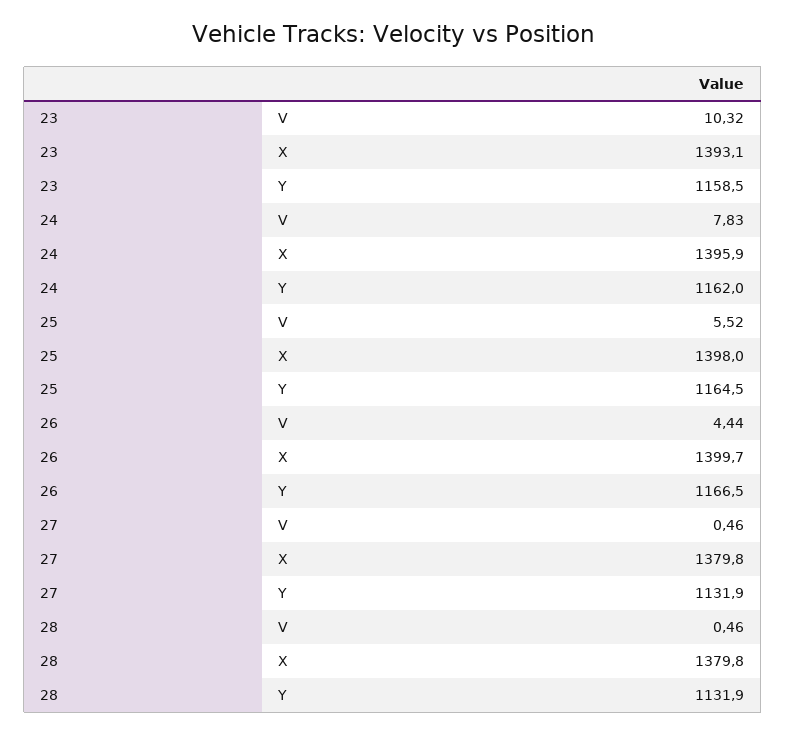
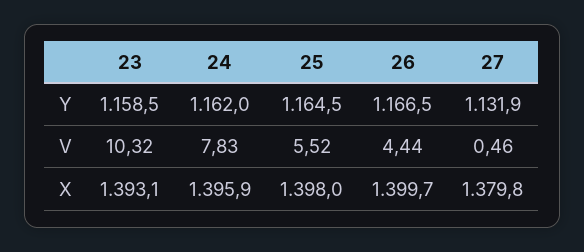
28, V: 0.46 -> none
28, X: 1379.8 -> none
28, Y: 1131.9 -> none

